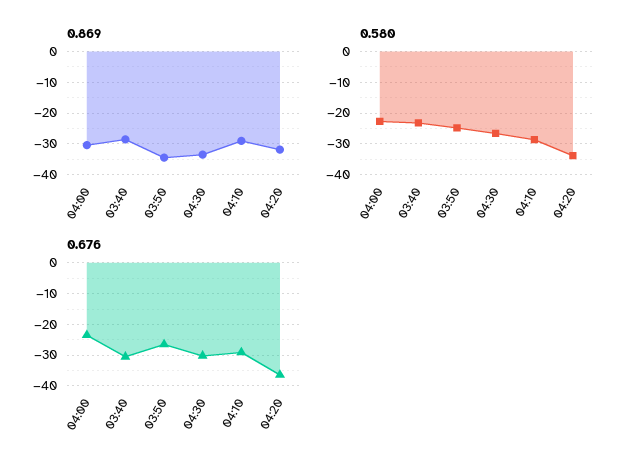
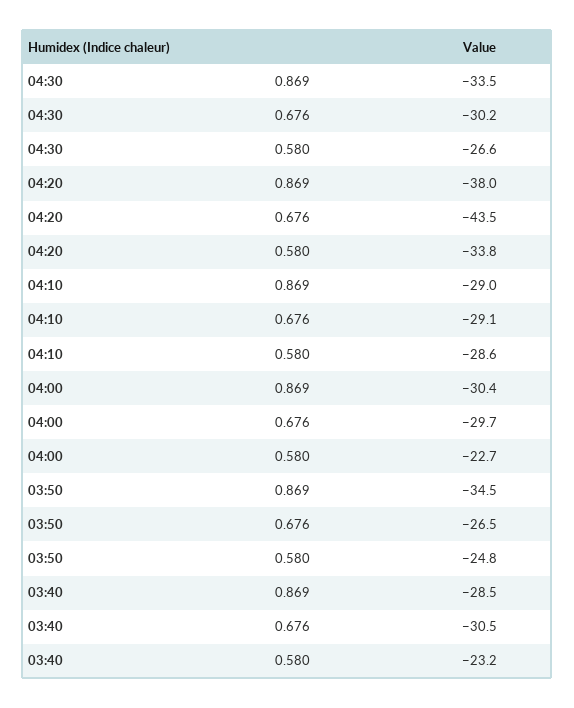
0.869, 04:20: -32 -> -38
0.676, 04:00: -24 -> -29.7
0.676, 04:20: -36 -> -43.5

